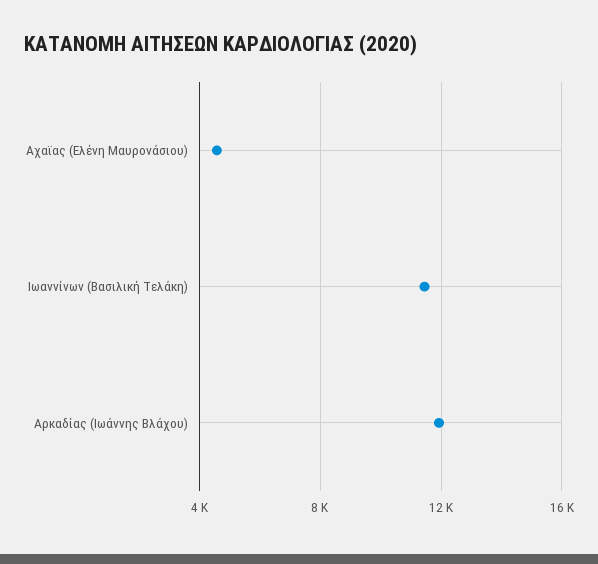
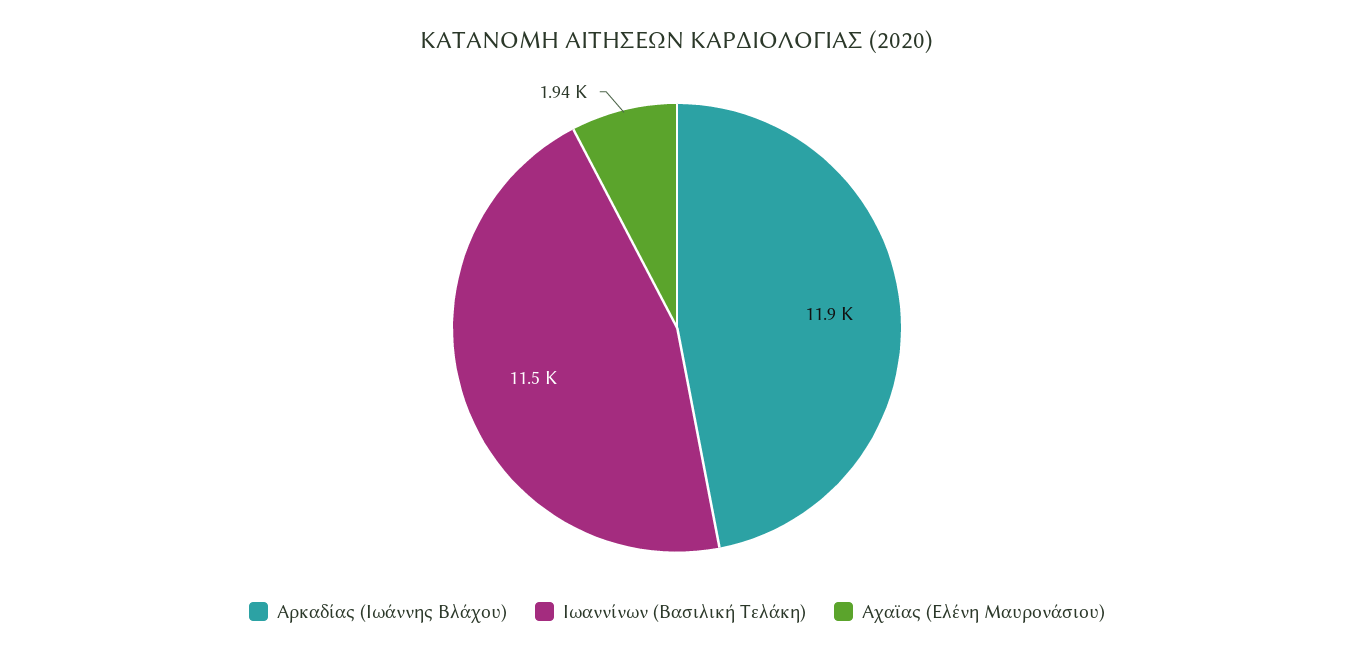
Αχαϊας (Ελένη Μαυρονάσιου): 4500 -> 1940

